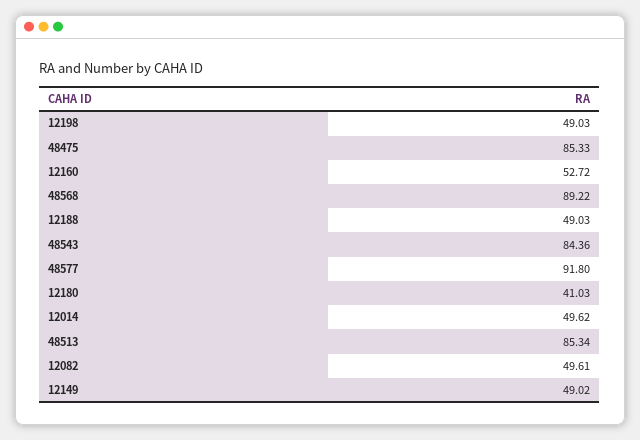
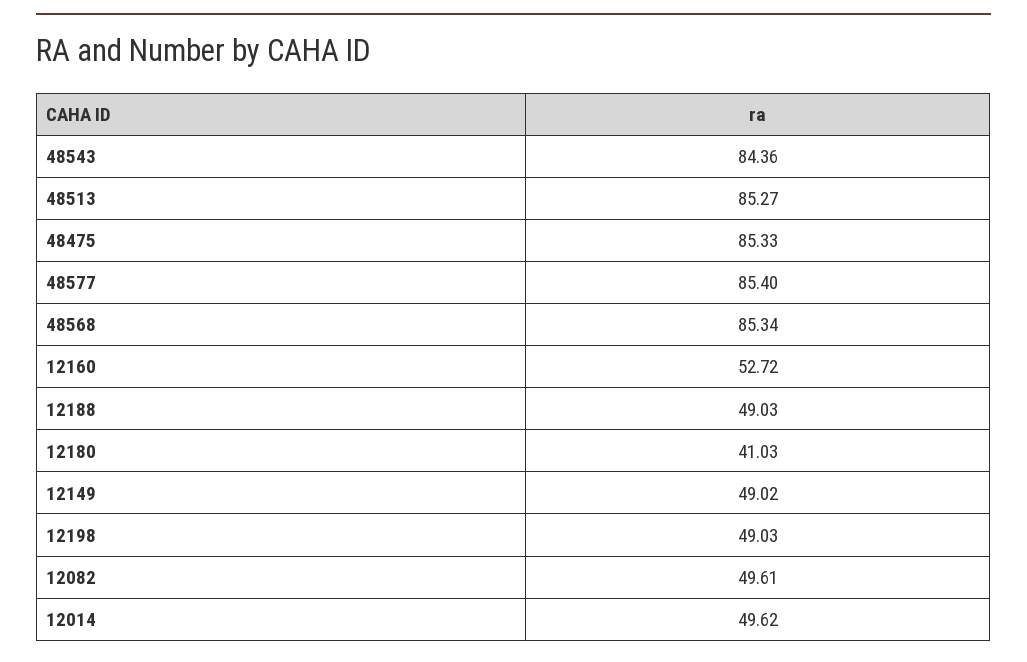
48568: 89.22 -> 85.34
48577: 91.8 -> 85.4
48513: 85.34 -> 85.27

